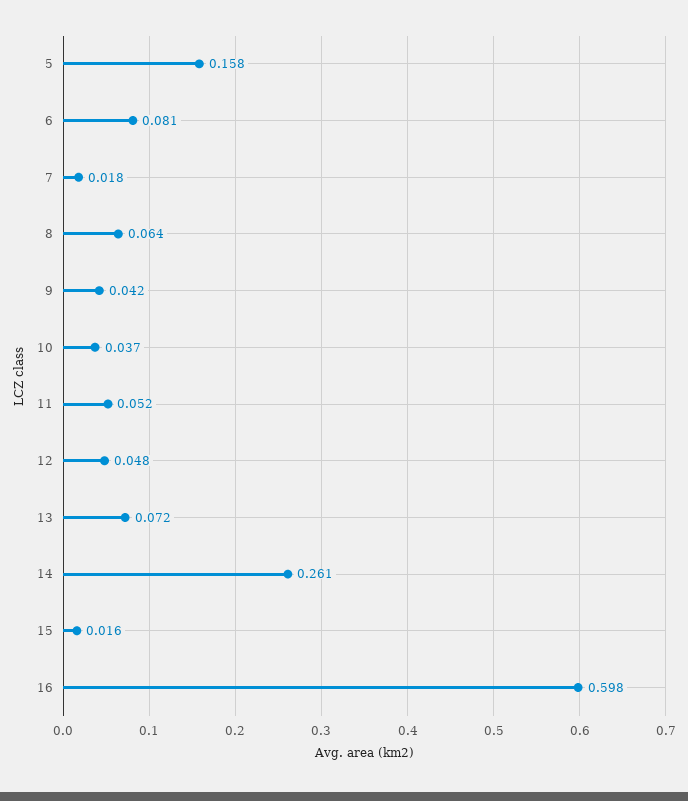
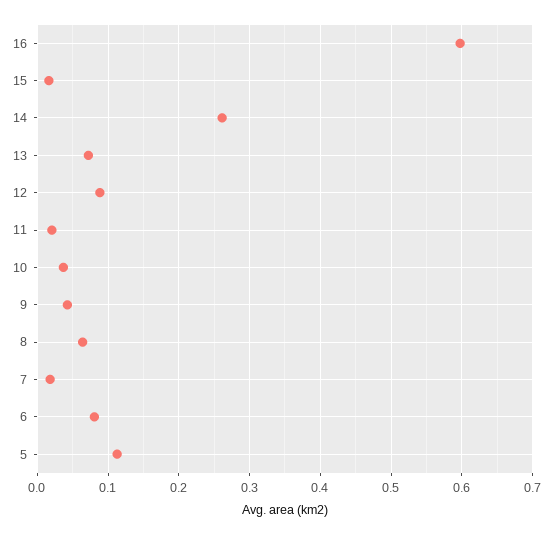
5: 0.158 -> 0.11
11: 0.052 -> 0.02
12: 0.048 -> 0.09

